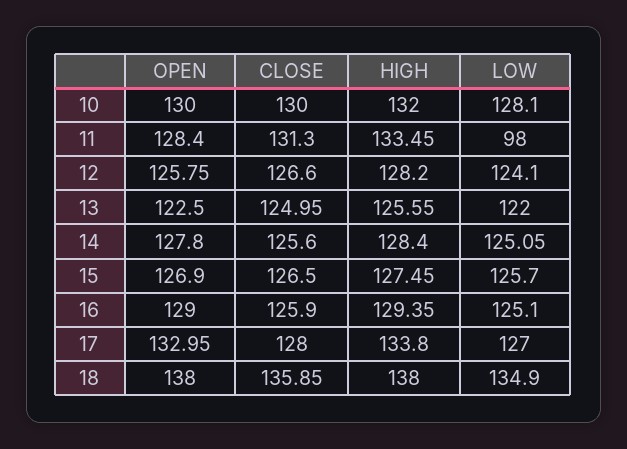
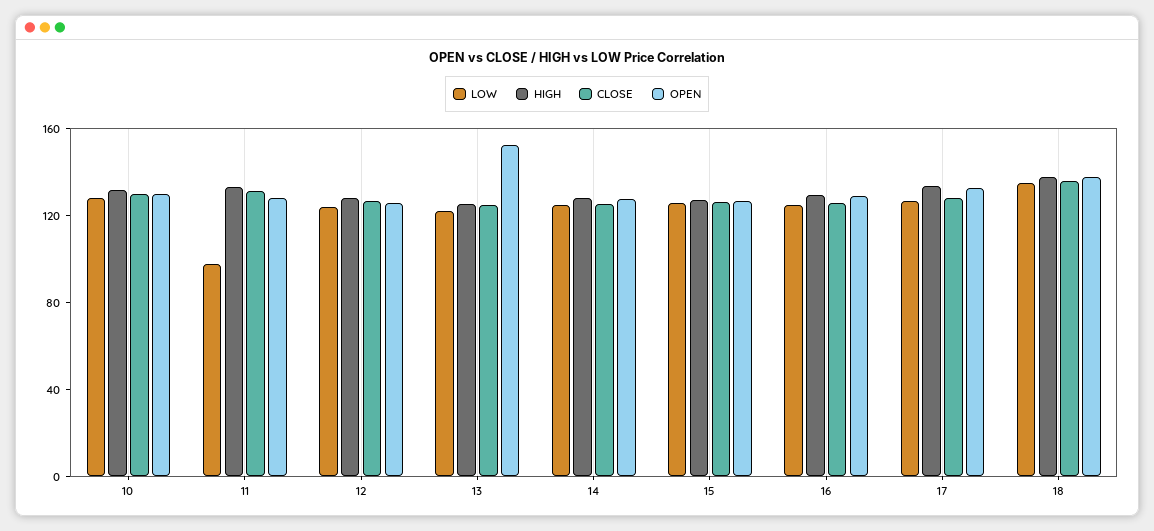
OPEN, 13: 122.5 -> 150

